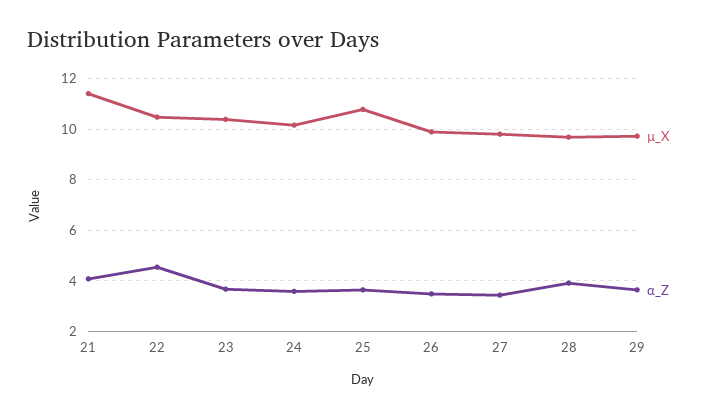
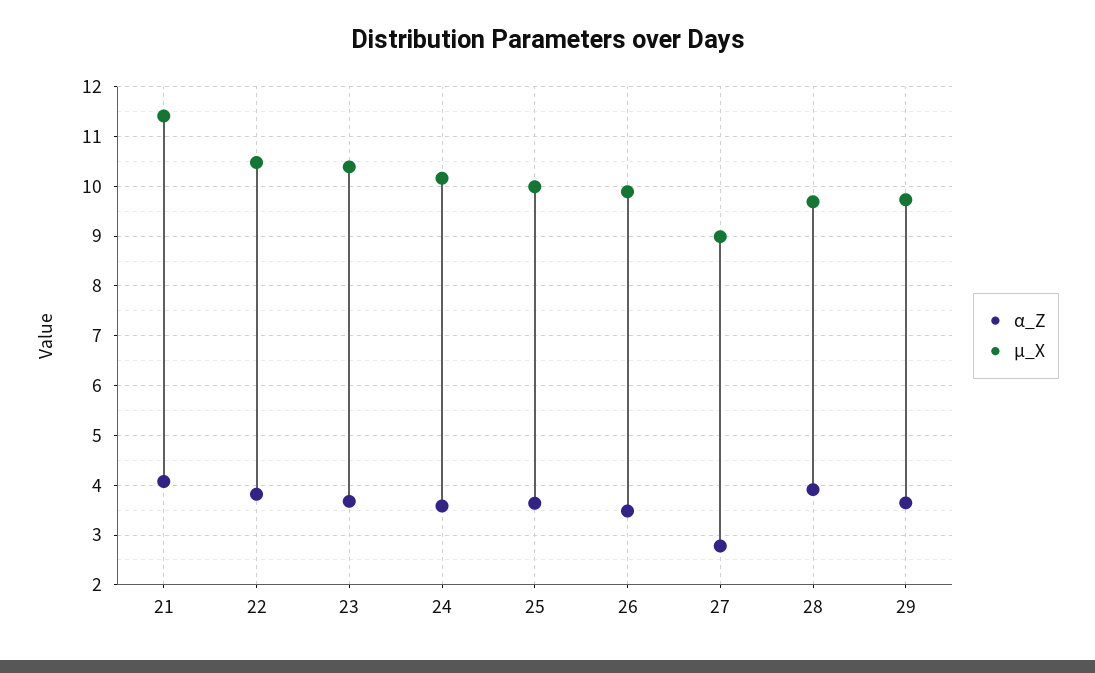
α_Z, 22: 4.5 -> 3.8
µ_X, 25: 10.75 -> 10
µ_X, 27: 9.75 -> 9
α_Z, 27: 3.5 -> 2.8

